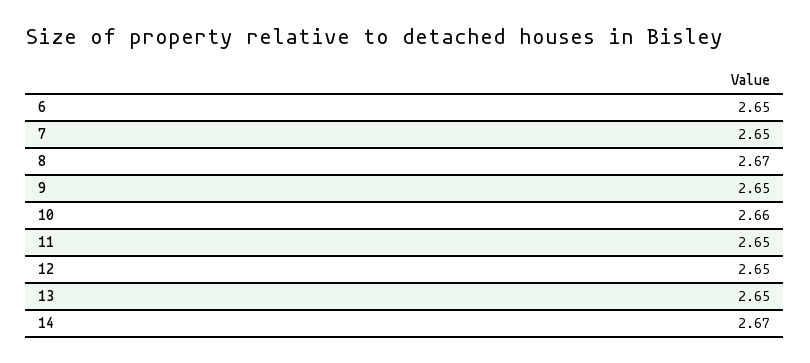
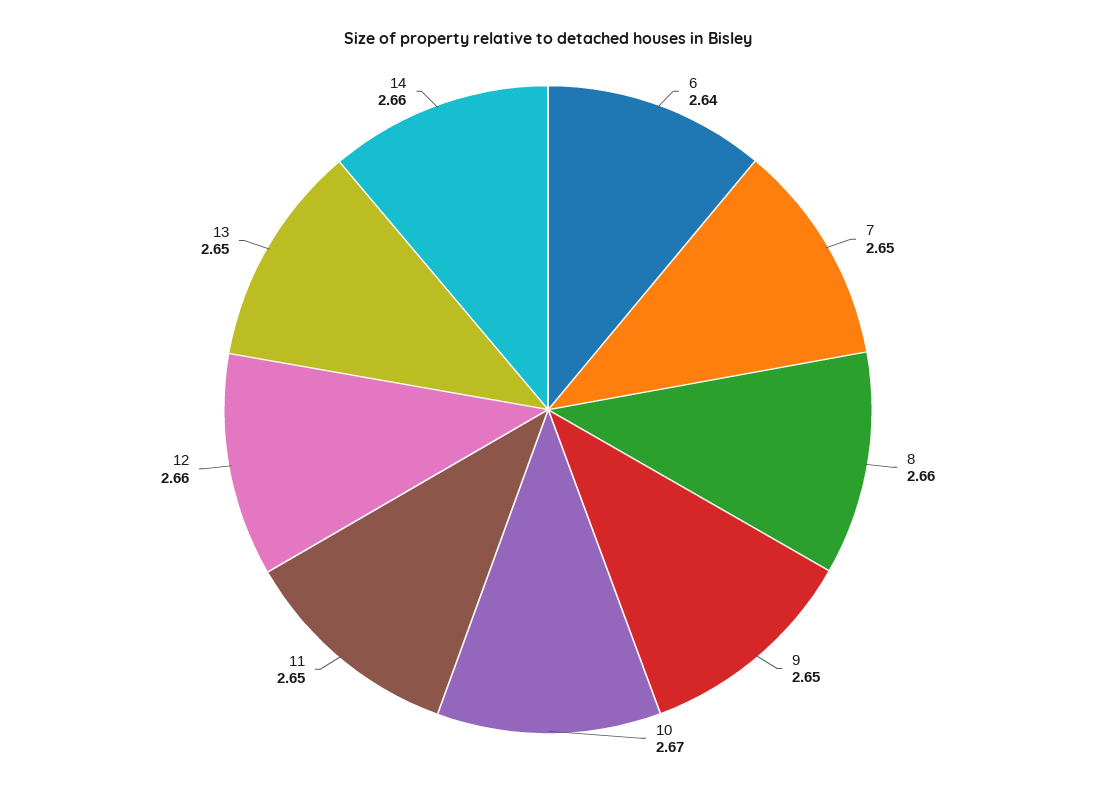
6: 2.65 -> 2.64
8: 2.67 -> 2.66
10: 2.66 -> 2.67
12: 2.65 -> 2.66
14: 2.67 -> 2.66

